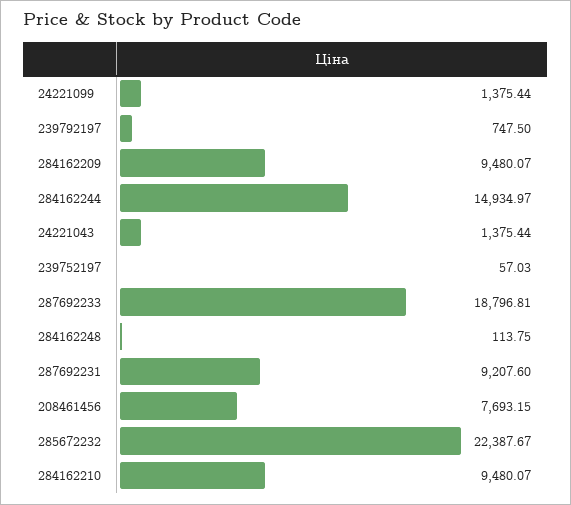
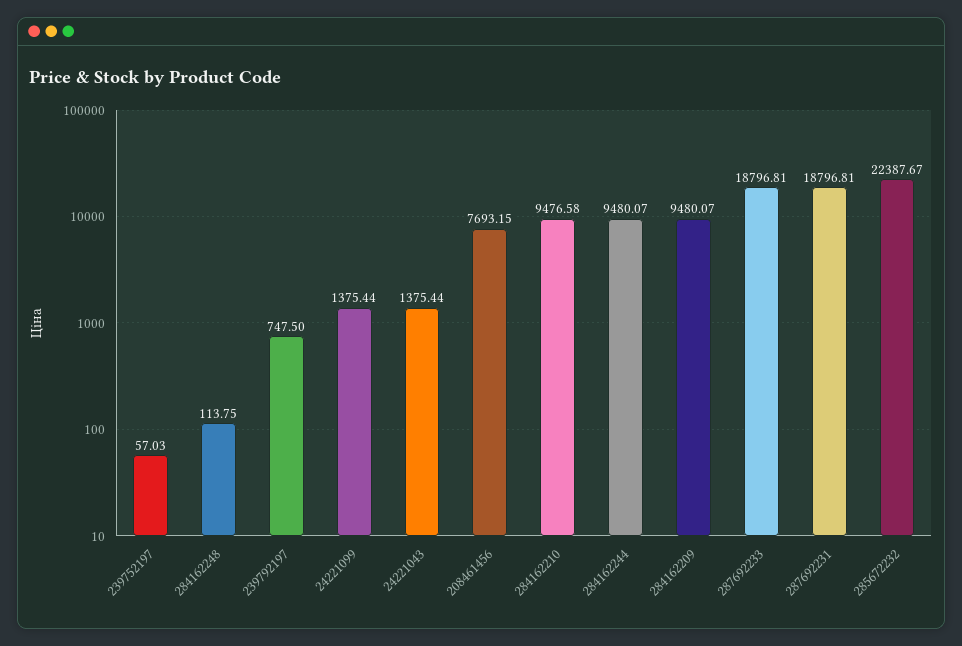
284162244: 14934.97 -> 9480.07
287692231: 9207.6 -> 18796.81
284162210: 9480.07 -> 9476.58

